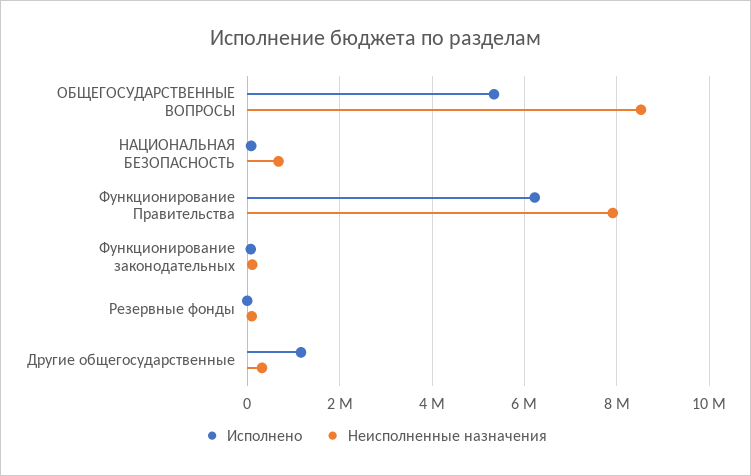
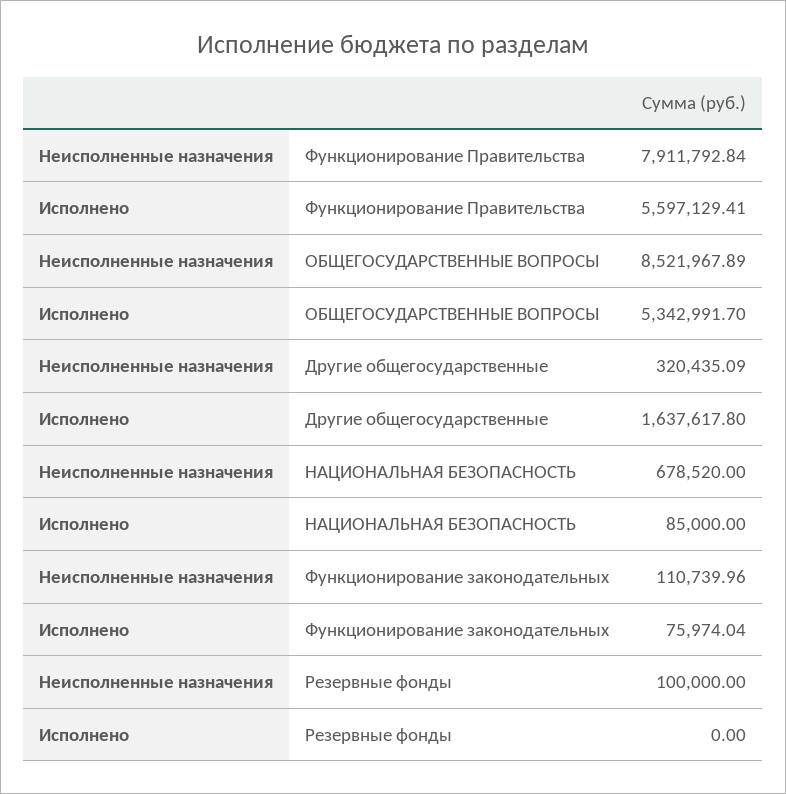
Исполнено, Функционирование Правительства: 6200000 -> 5597129.41
Исполнено, Другие общегосударственные: 1200000 -> 1637617.8

